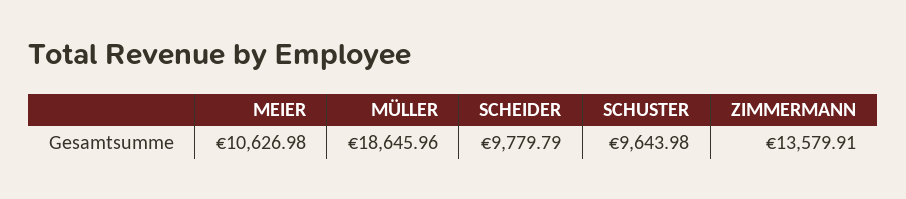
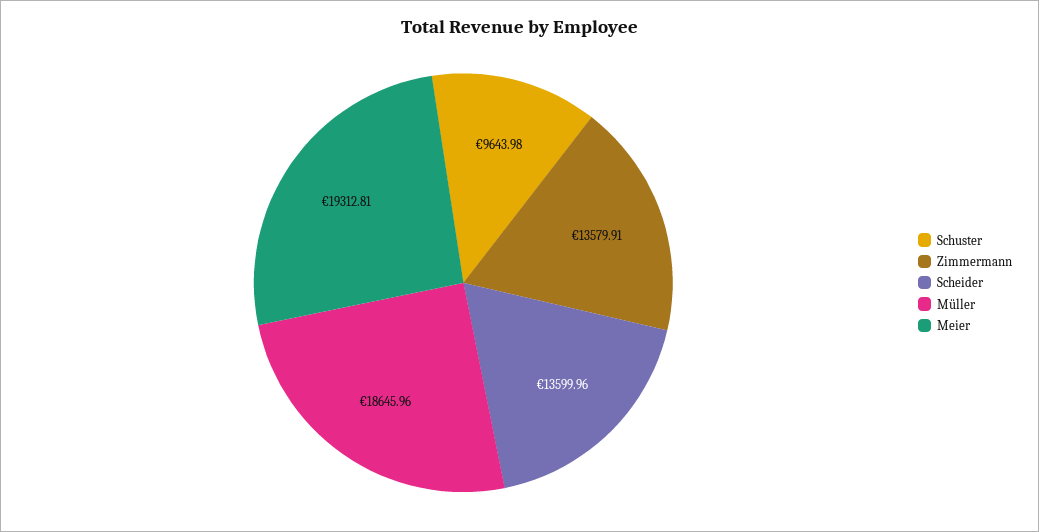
MEIER: 10626.98 -> 19312.81
SCHEIDER: 9779.79 -> 13599.96

